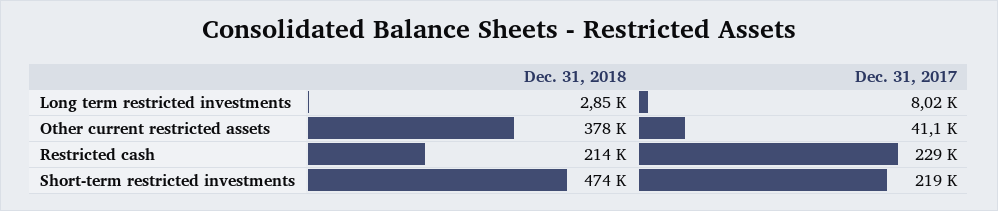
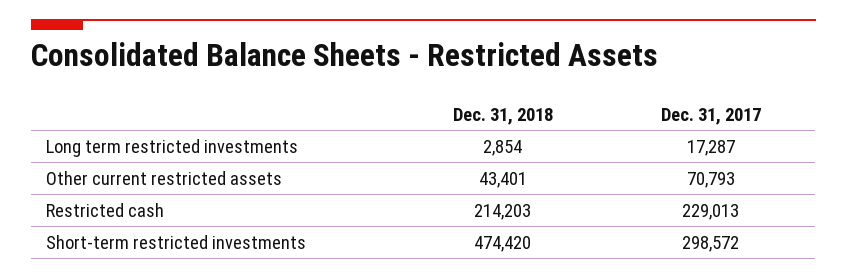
Dec. 31, 2017, Long term restricted investments: 8020 -> 17287
Dec. 31, 2018, Other current restricted assets: 378000 -> 43401
Dec. 31, 2017, Other current restricted assets: 41100 -> 70793
Dec. 31, 2017, Short-term restricted investments: 219000 -> 298572

